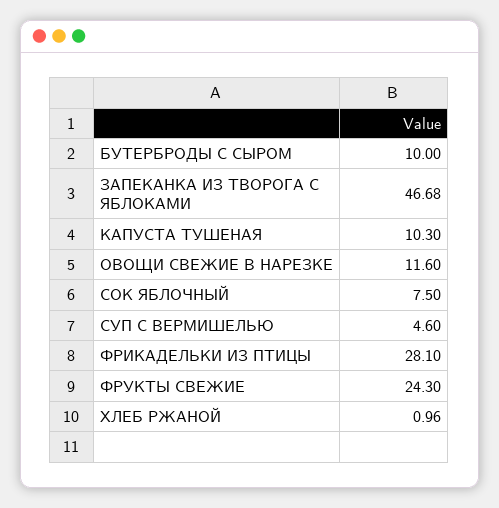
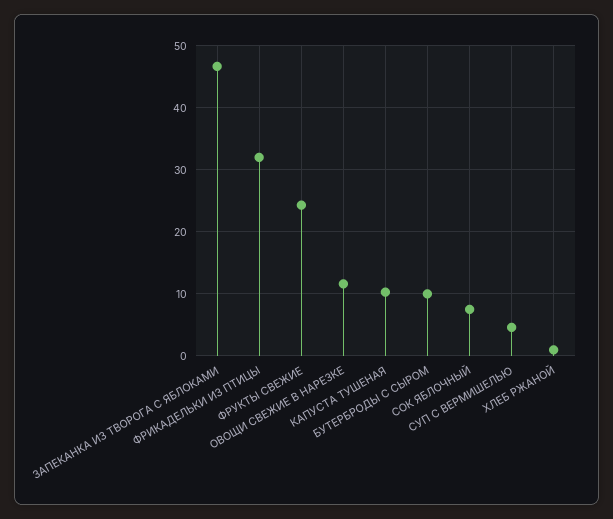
ФРИКАДЕЛЬКИ ИЗ ПТИЦЫ: 28.1 -> 32

